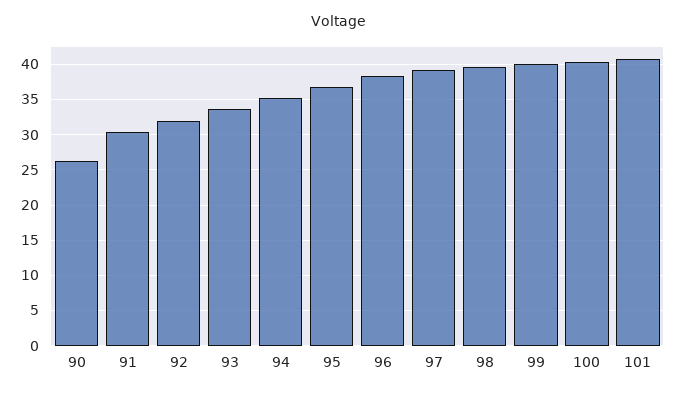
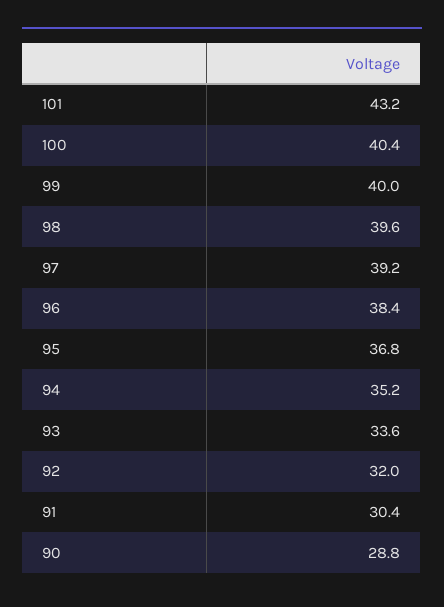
90: 26 -> 28.8
101: 41 -> 43.2

